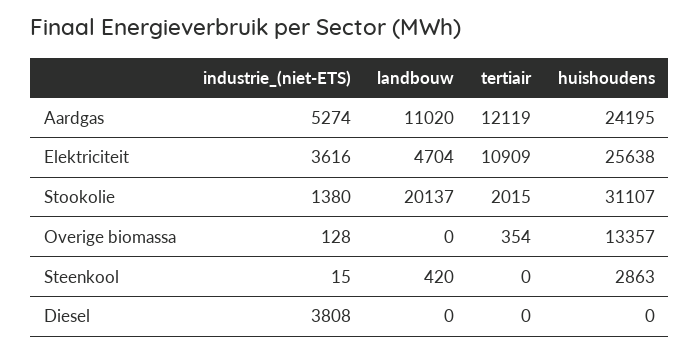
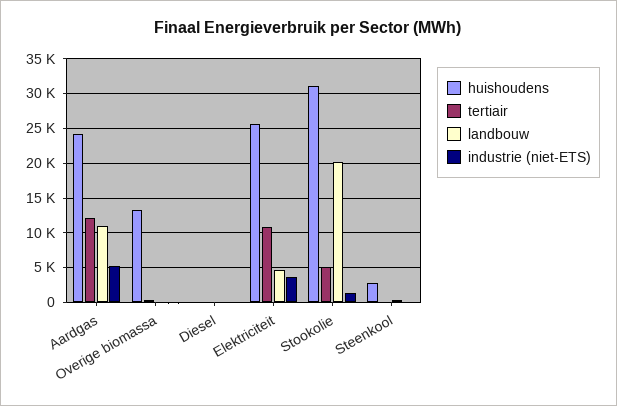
tertiair, Stookolie: 2015 -> 5000
industrie_(niet-ETS), Diesel: 3808 -> 0

